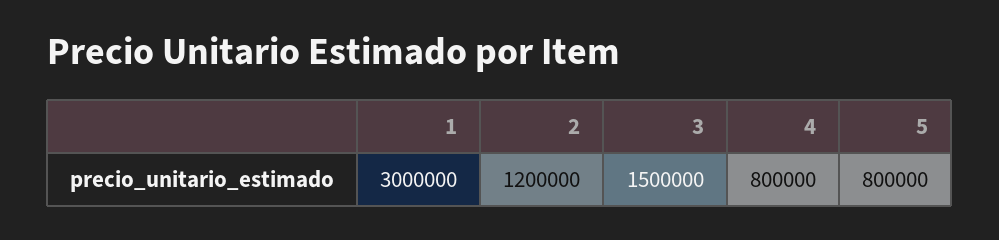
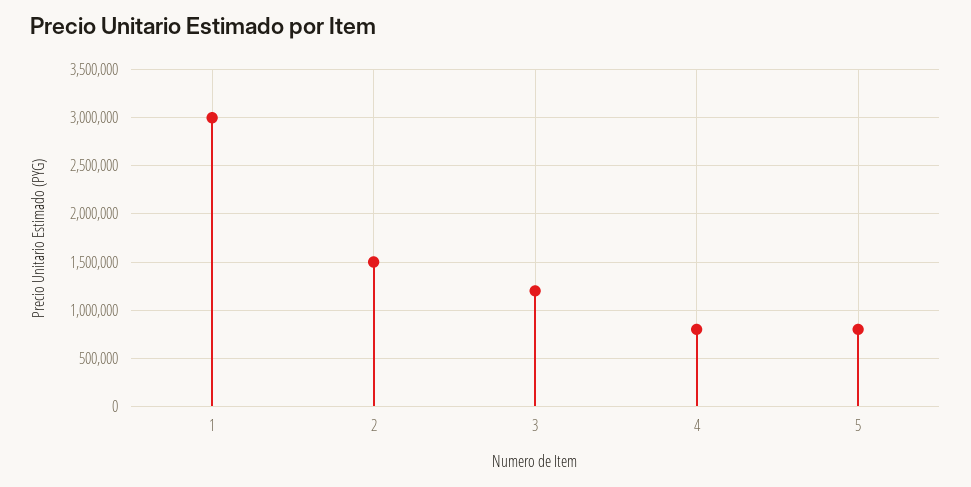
2: 1200000 -> 1500000
3: 1500000 -> 1200000

